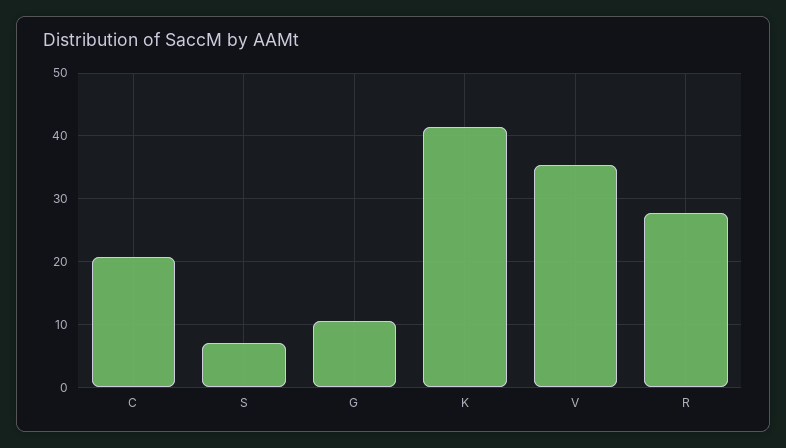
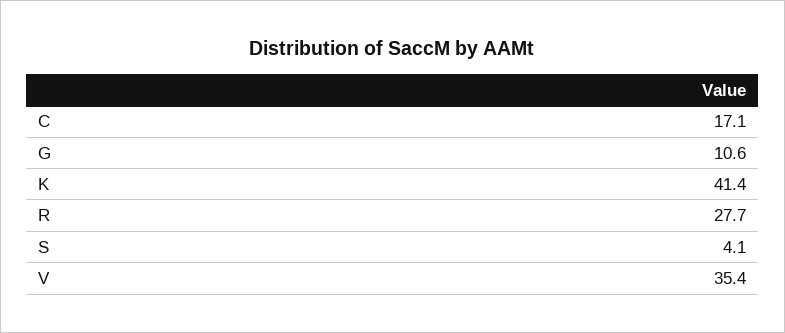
C: 21 -> 17.1
S: 7 -> 4.1

